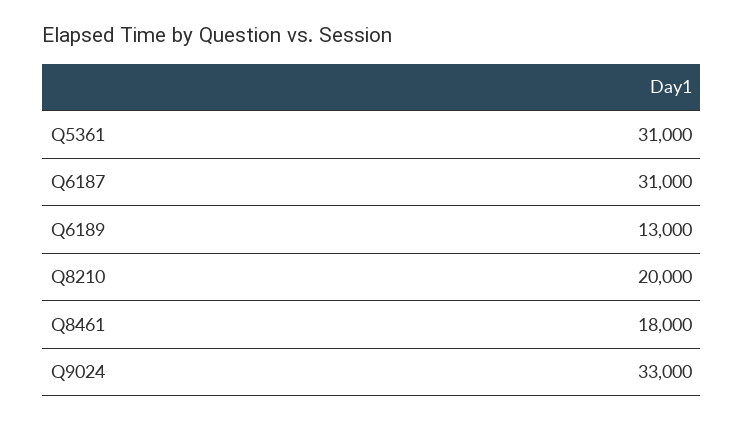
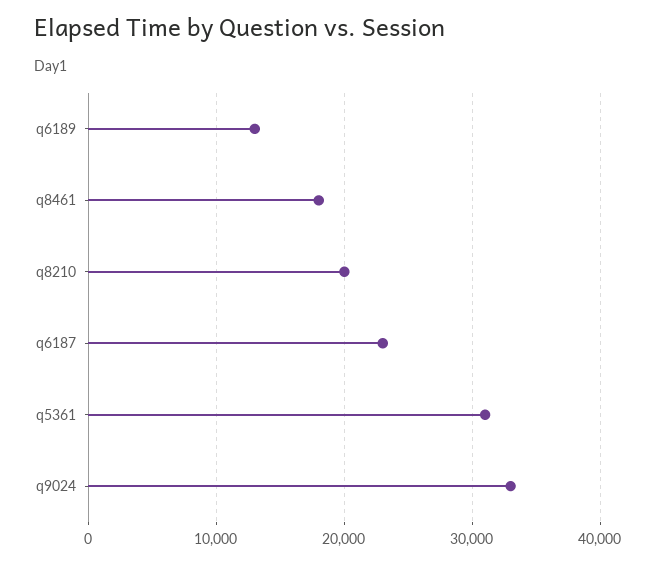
Q6187: 31000 -> 23000

